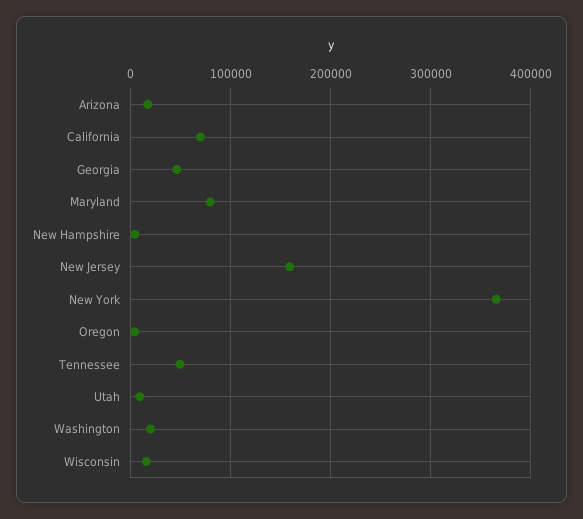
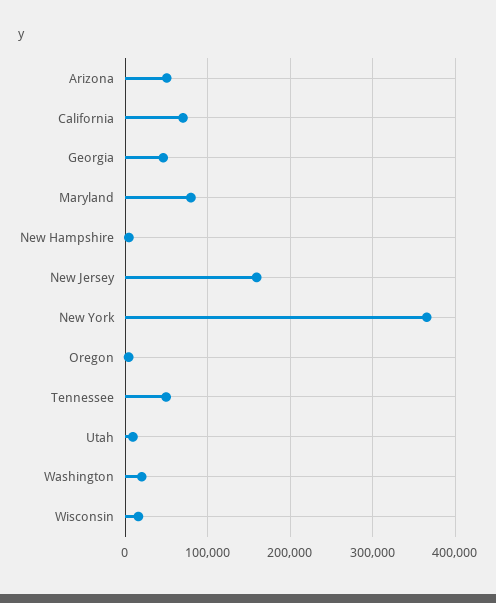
Arizona: 20000 -> 50000

